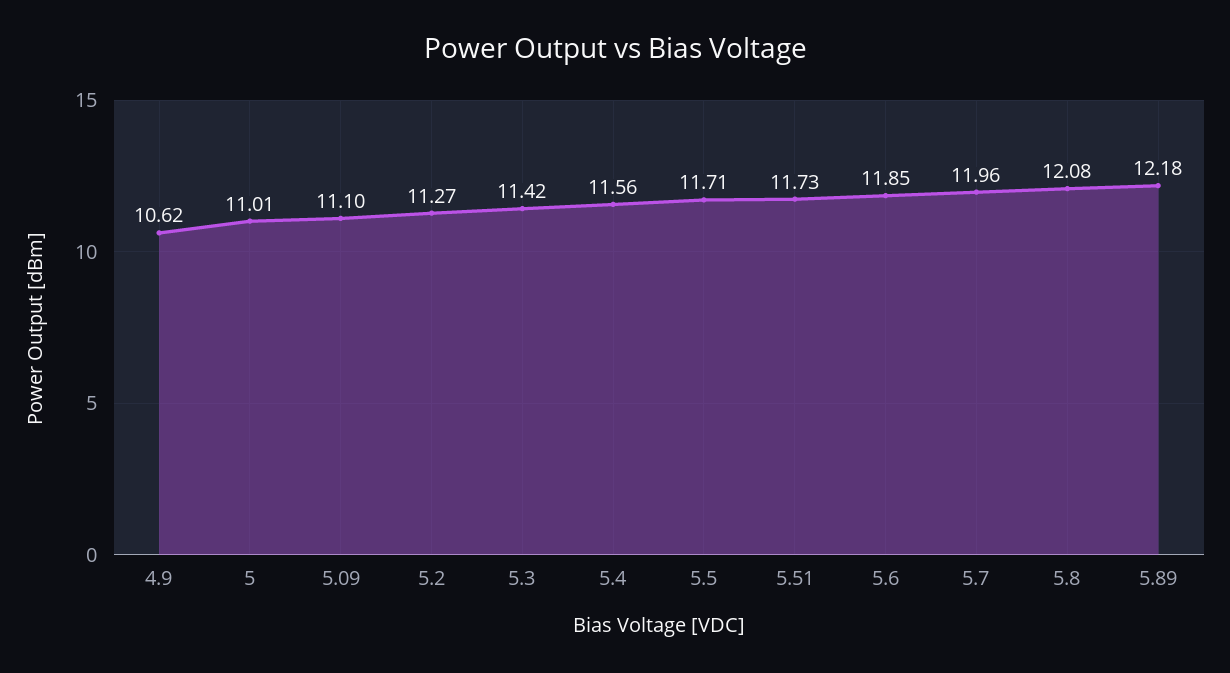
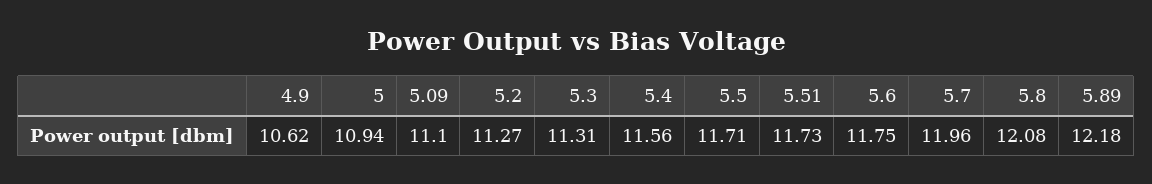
5: 11.01 -> 10.94
5.3: 11.42 -> 11.31
5.6: 11.85 -> 11.75

